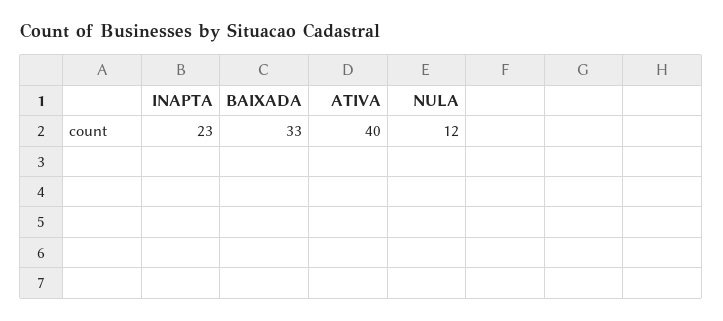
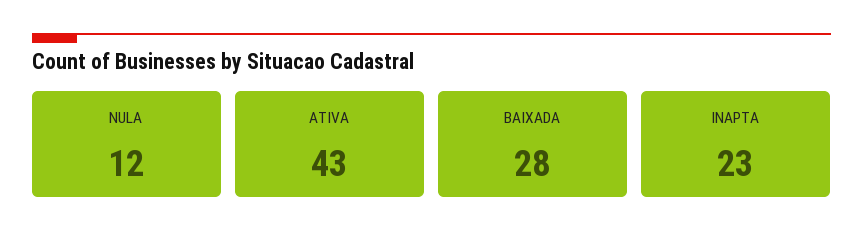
BAIXADA: 33 -> 28
ATIVA: 40 -> 43

